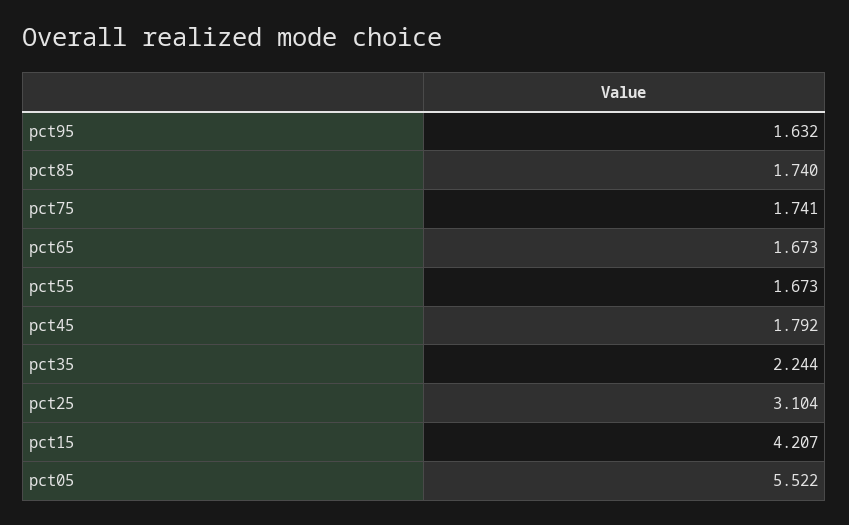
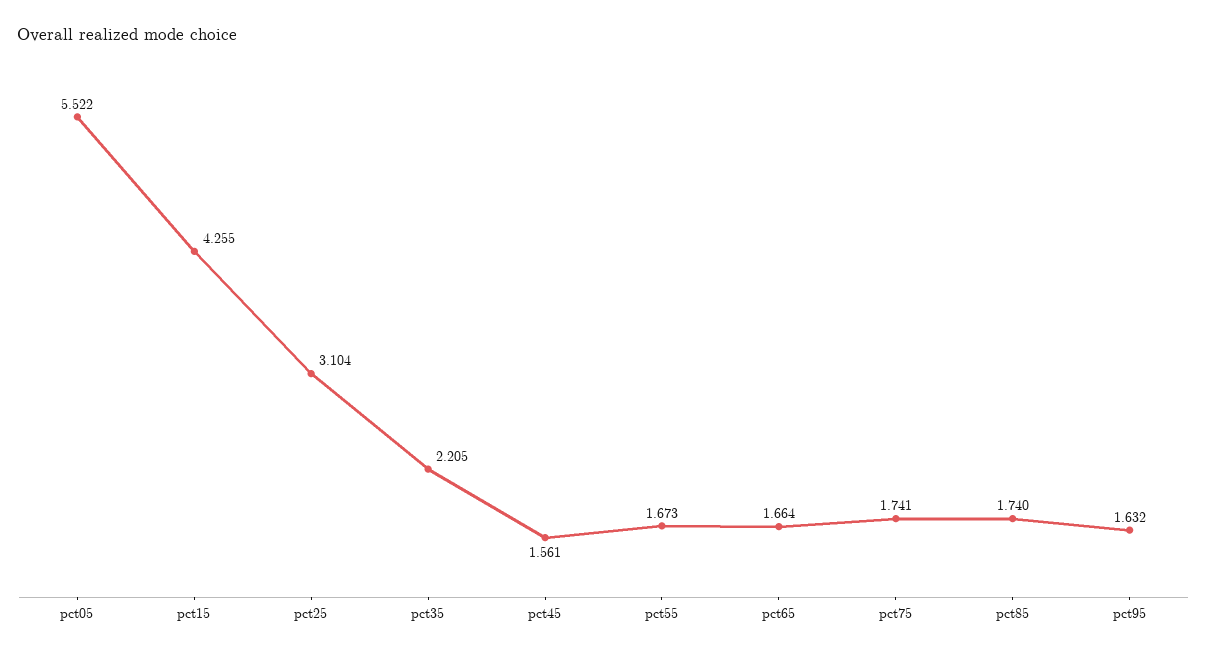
pct65: 1.673 -> 1.664
pct45: 1.792 -> 1.561
pct35: 2.244 -> 2.205
pct15: 4.207 -> 4.255

